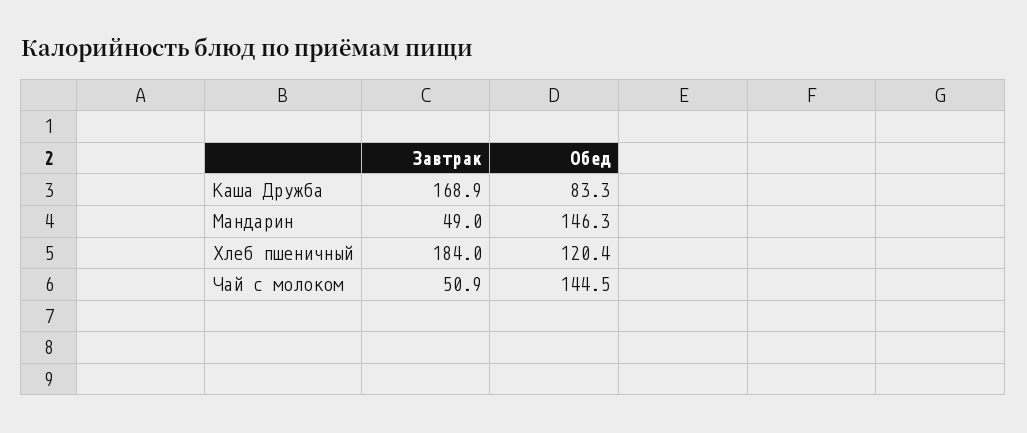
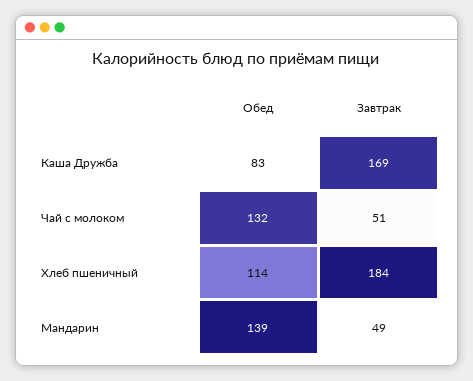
Обед, Мандарин: 146.3 -> 139
Обед, Хлеб пшеничный: 120.4 -> 114
Обед, Чай с молоком: 144.5 -> 132

